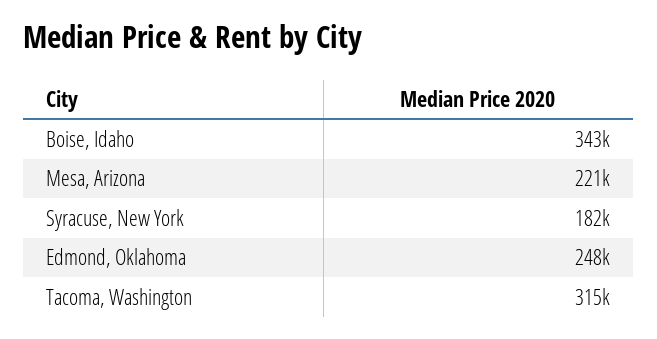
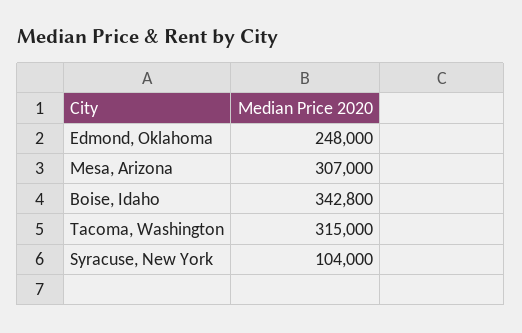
Mesa, Arizona: 221000 -> 307000
Syracuse, New York: 182000 -> 104000

